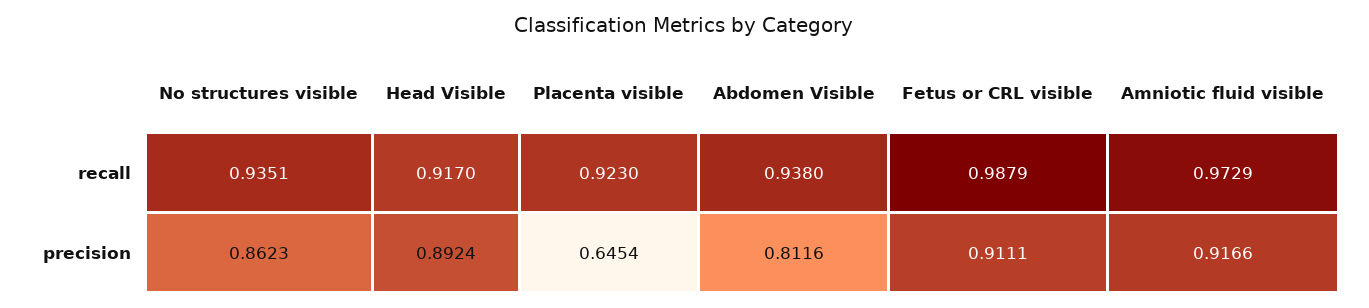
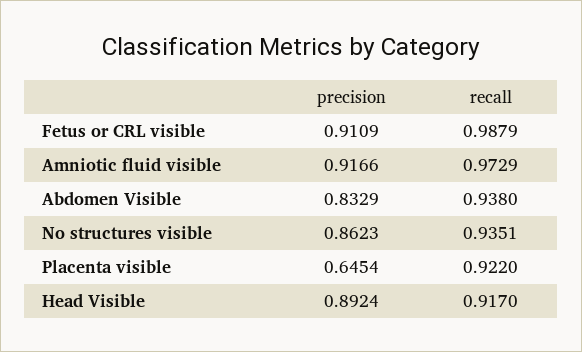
Placenta visible, recall: 0.923 -> 0.922
Abdomen Visible, precision: 0.8116 -> 0.8329
Fetus or CRL visible, precision: 0.9111 -> 0.9109

